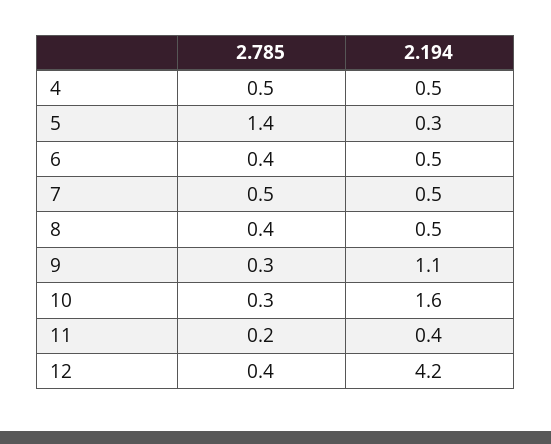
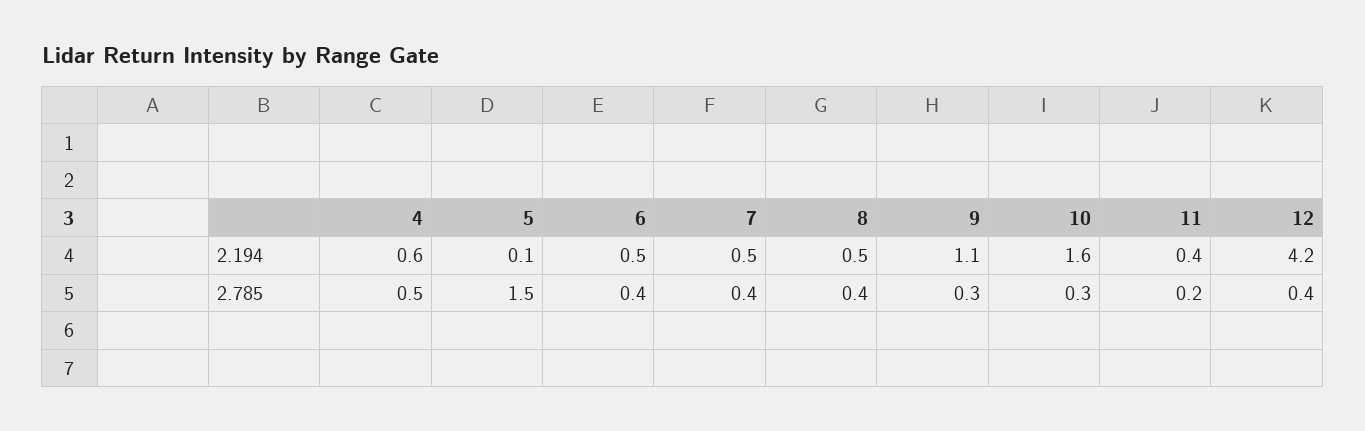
2.194, 4: 0.5 -> 0.6
2.785, 5: 1.4 -> 1.5
2.194, 5: 0.3 -> 0.1
2.785, 7: 0.5 -> 0.4

